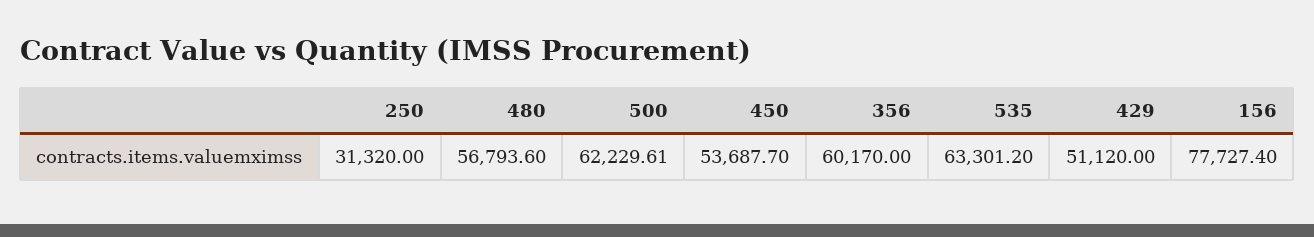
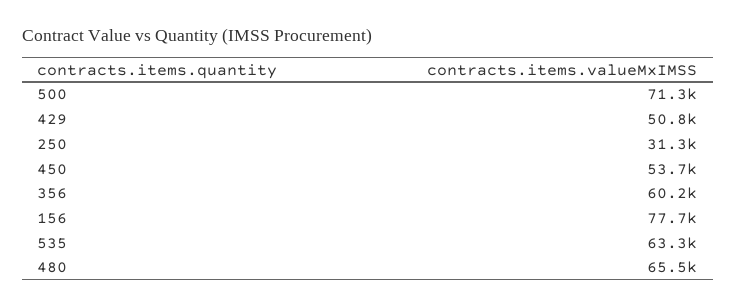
480: 56793.6 -> 65500
500: 62229.61 -> 71300
429: 51120 -> 50800

